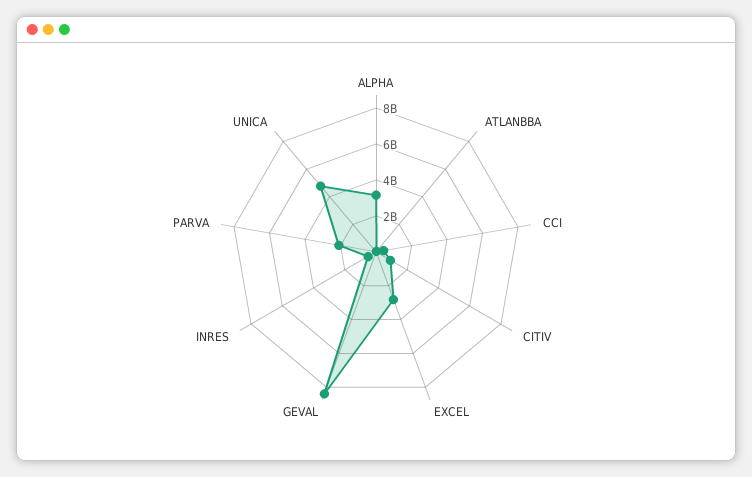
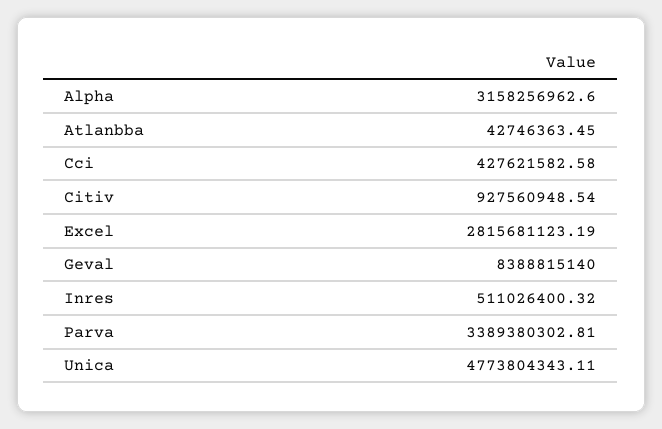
PARVA: 2000000000 -> 3389380302.81

